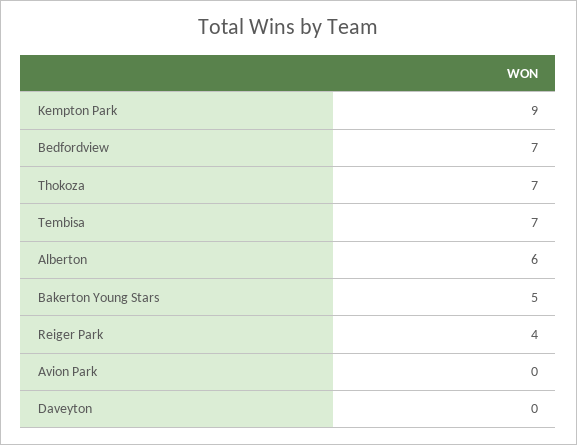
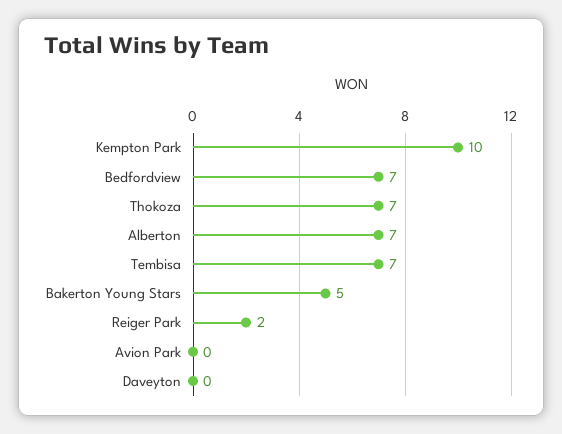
Kempton Park: 9 -> 10
Alberton: 6 -> 7
Reiger Park: 4 -> 2

